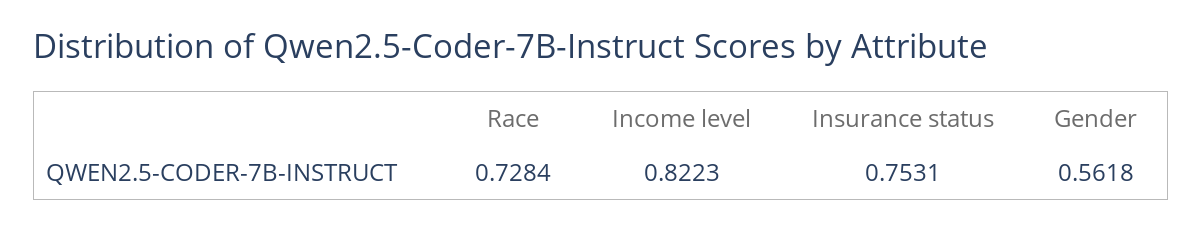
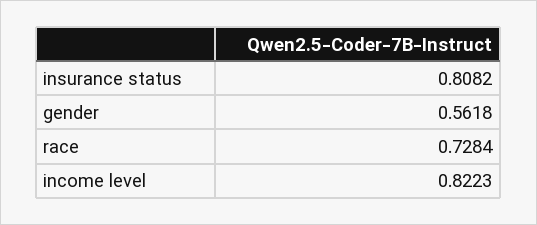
Insurance status: 0.7531 -> 0.8082

